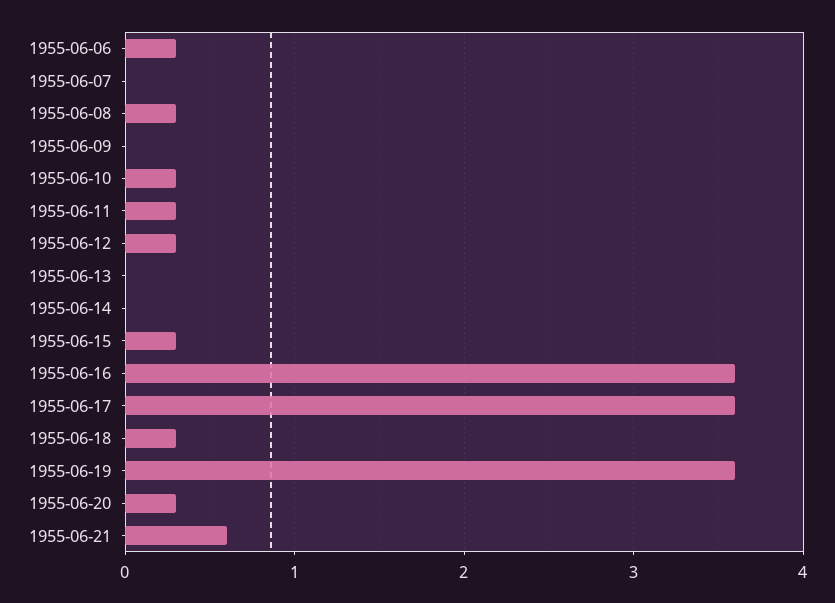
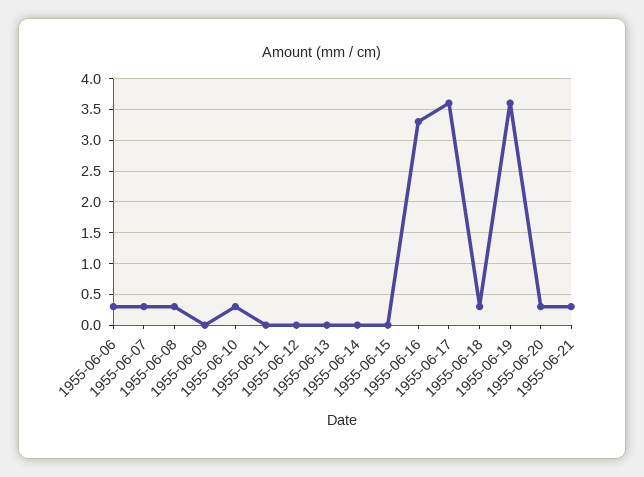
1955-06-07: 0 -> 0.3
1955-06-11: 0.3 -> 0
1955-06-12: 0.3 -> 0
1955-06-15: 0.3 -> 0
1955-06-16: 3.6 -> 3.3
1955-06-21: 0.6 -> 0.3

